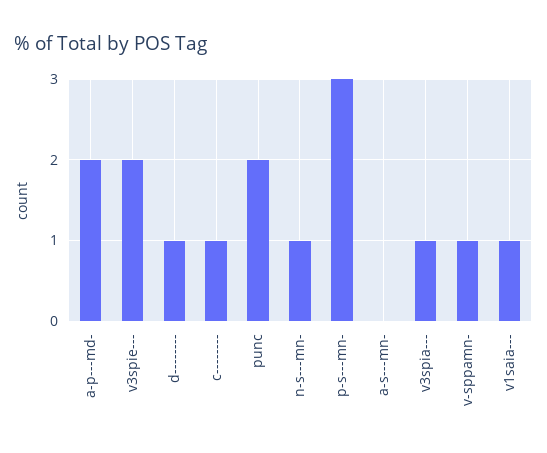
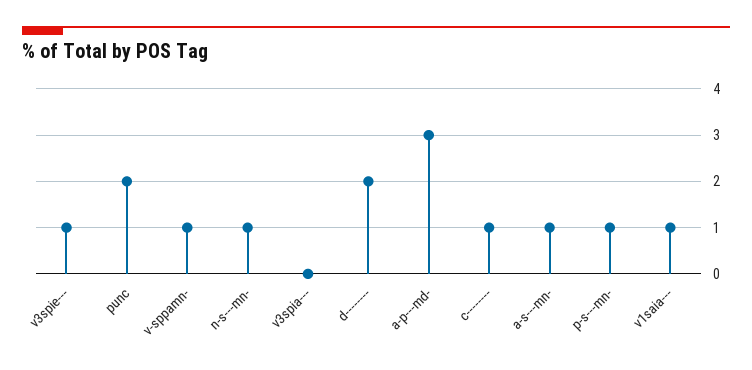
a-p---md-: 2 -> 3
v3spie---: 2 -> 1
d--------: 1 -> 2
p-s---mn-: 3 -> 1
a-s---mn-: 0 -> 1
v3spia---: 1 -> 0

